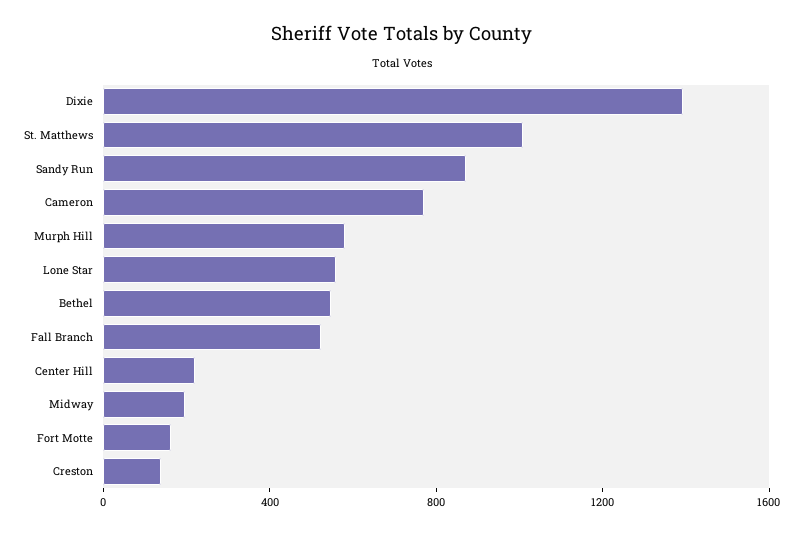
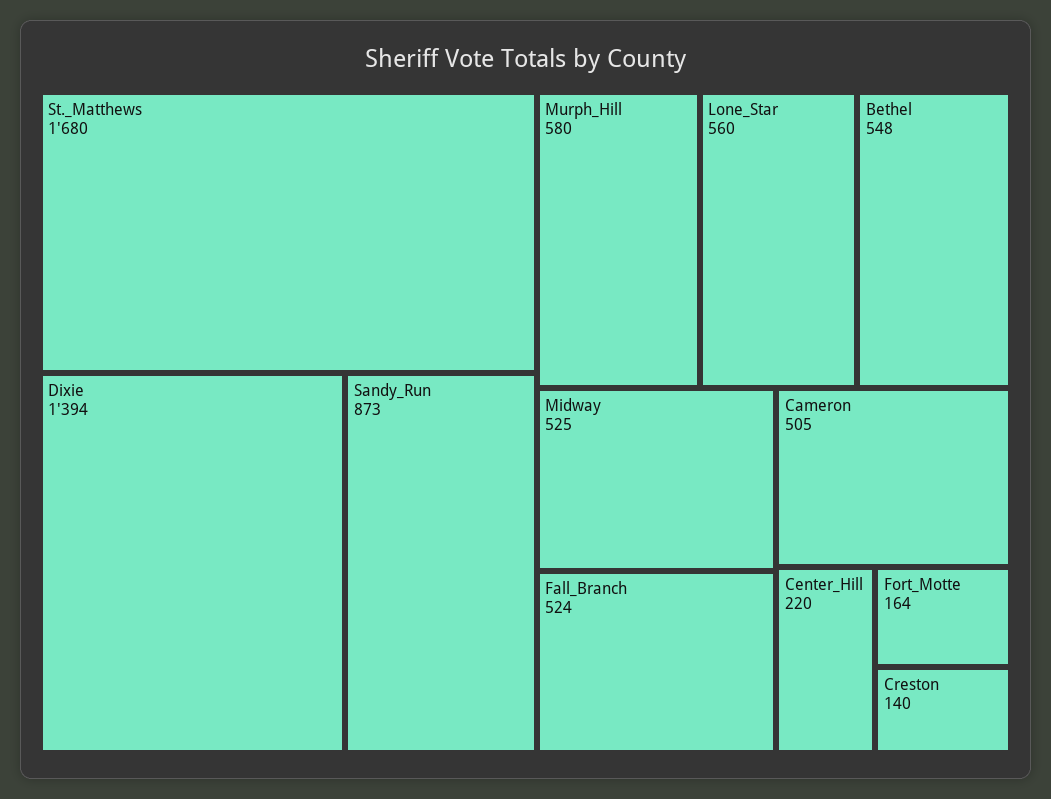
St. Matthews: 1000 -> 1680
Cameron: 800 -> 505
Midway: 200 -> 525

